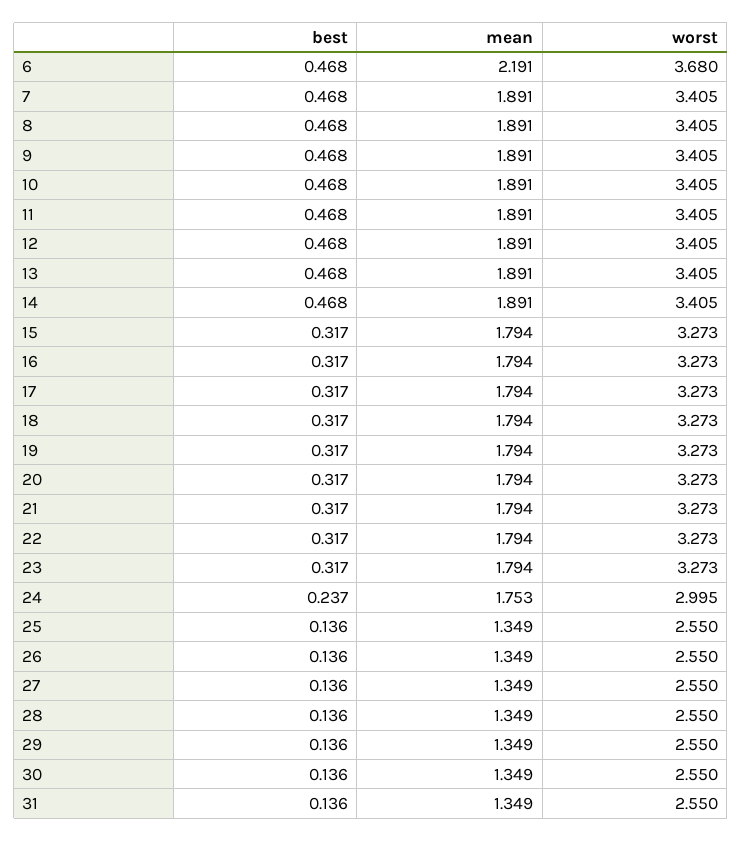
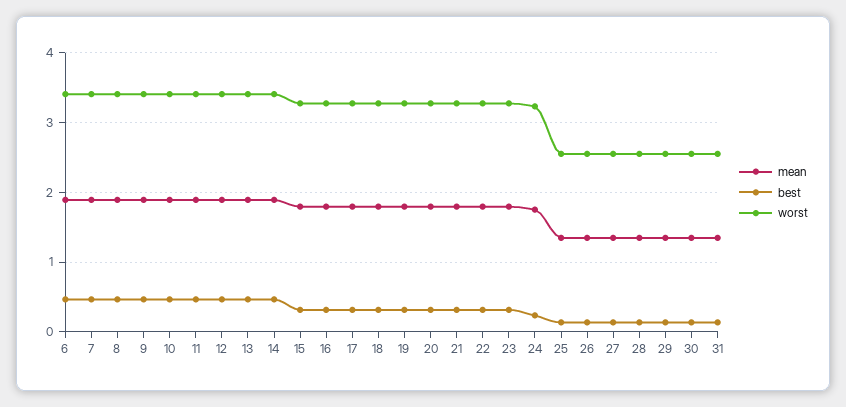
mean, 6: 2.191 -> 1.9
worst, 6: 3.68 -> 3.4
worst, 24: 2.995 -> 3.2

